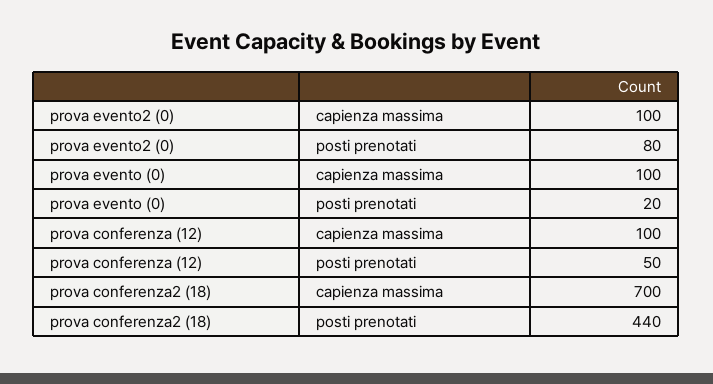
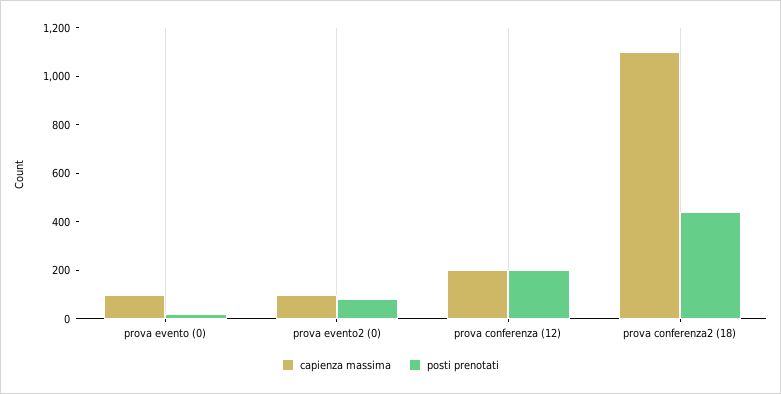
capienza massima, prova conferenza (12): 100 -> 200
posti prenotati, prova conferenza (12): 50 -> 200
capienza massima, prova conferenza2 (18): 700 -> 1100

